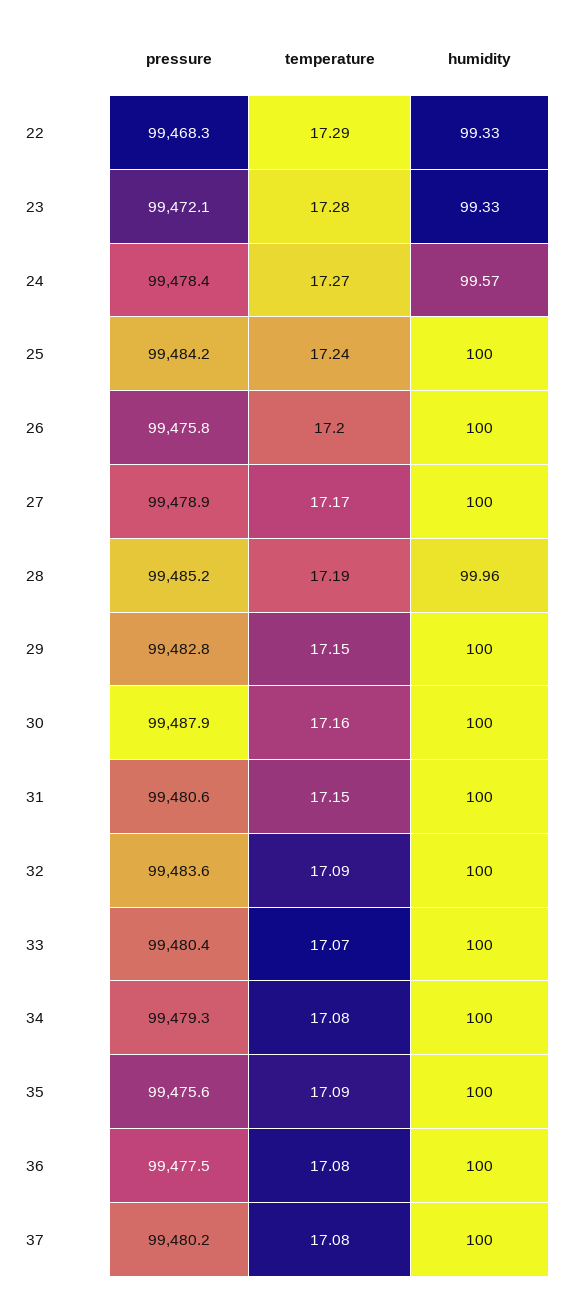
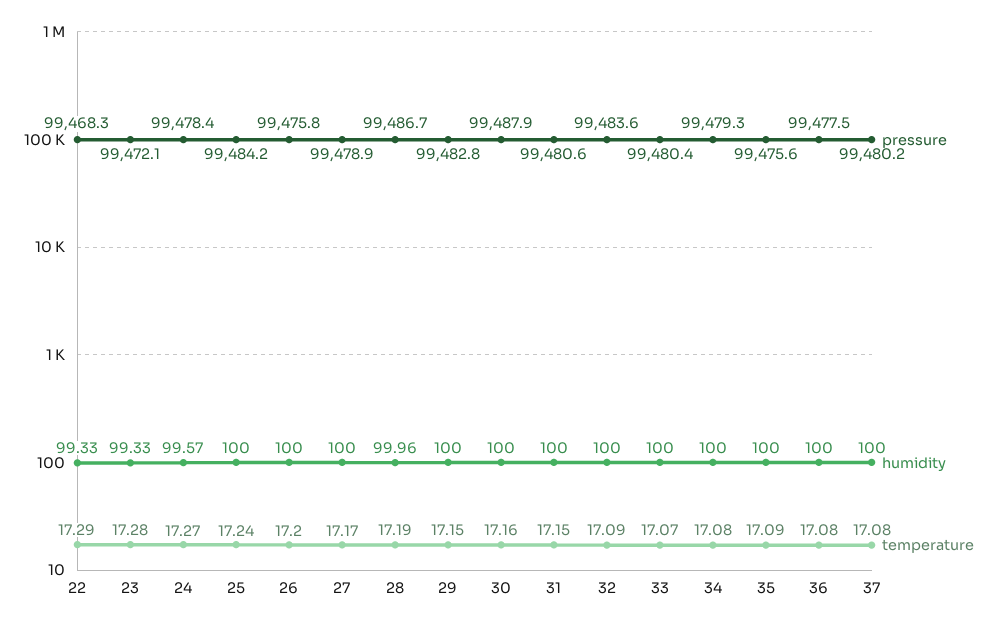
pressure, 28: 99485.2 -> 99486.7

